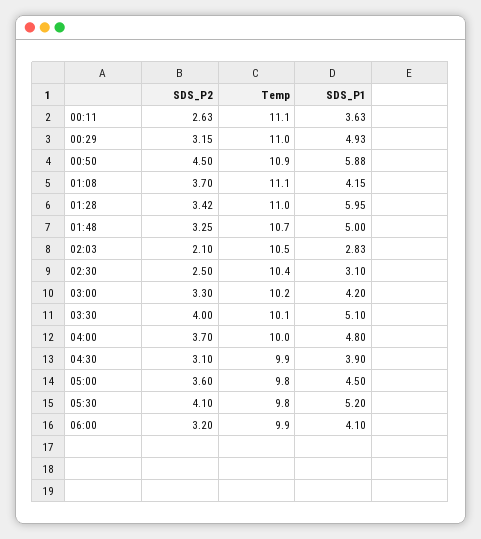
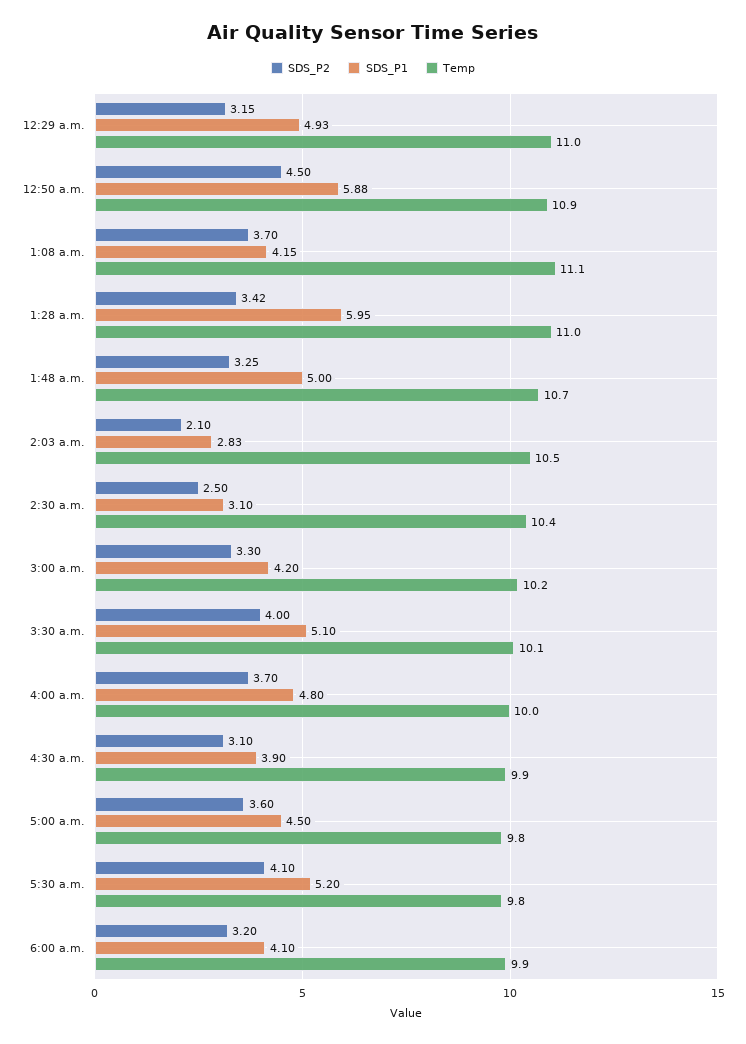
SDS_P2, 00:11: 2.63 -> none
Temp, 00:11: 11.1 -> none
SDS_P1, 00:11: 3.63 -> none

